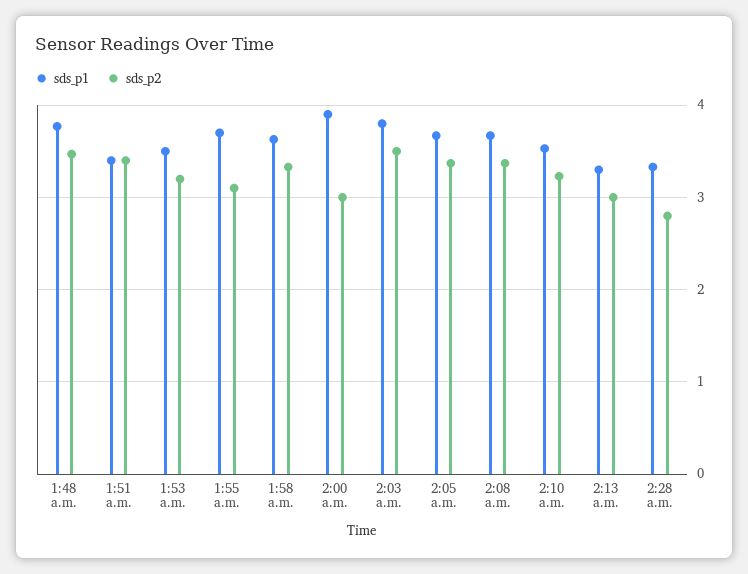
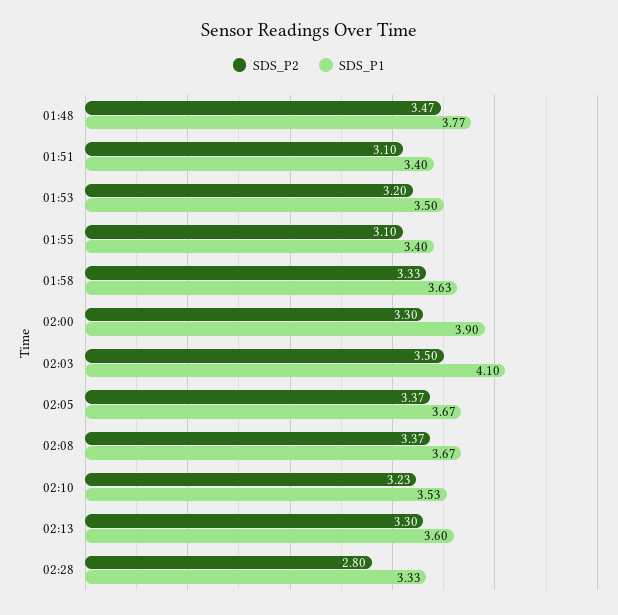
sds_p2, 1:51 a.m.: 3.4 -> 3.1
sds_p1, 1:55 a.m.: 3.7 -> 3.4
sds_p2, 2:00 a.m.: 3 -> 3.3
sds_p1, 2:03 a.m.: 3.8 -> 4.1
sds_p1, 2:13 a.m.: 3.3 -> 3.6
sds_p2, 2:13 a.m.: 3 -> 3.3

